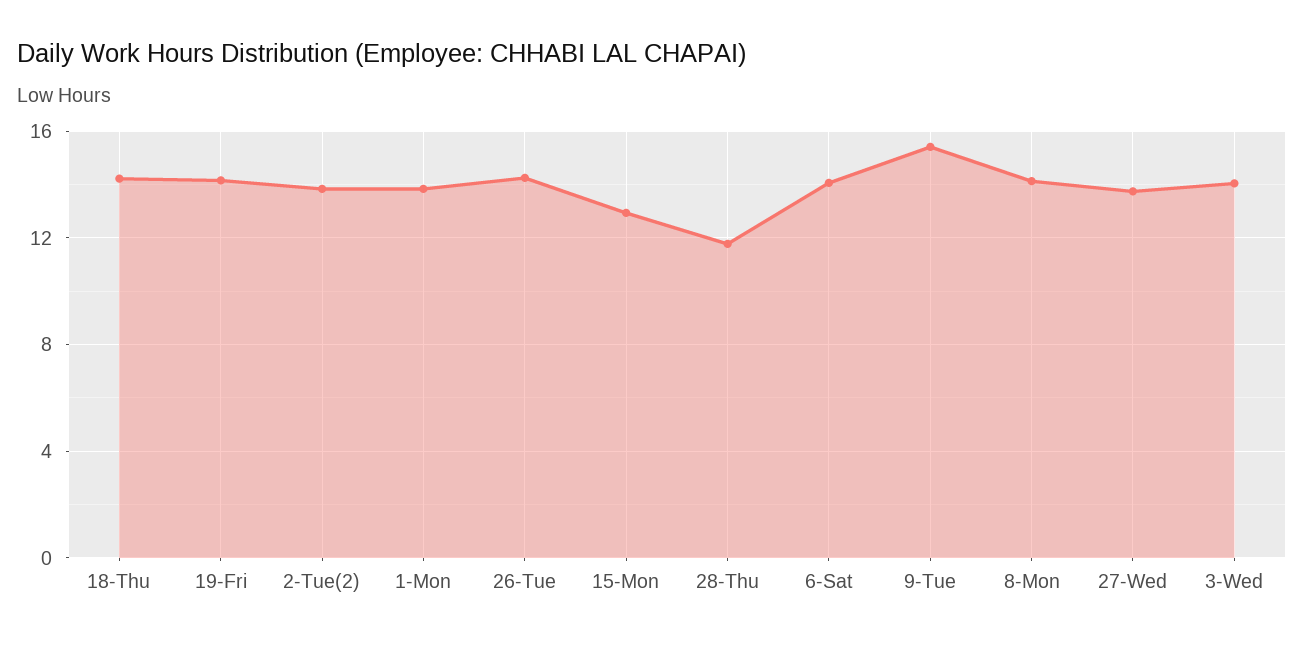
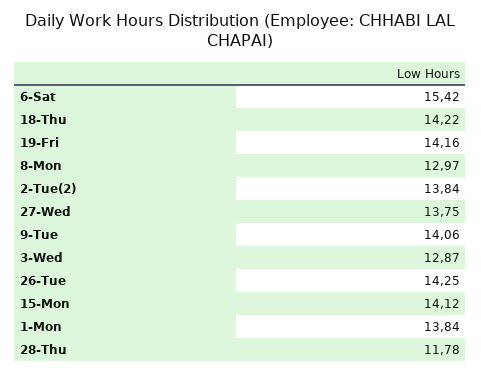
15-Mon: 13 -> 14.12
6-Sat: 14 -> 15.42
9-Tue: 15.5 -> 14.06
8-Mon: 14 -> 12.97
3-Wed: 14 -> 12.87

